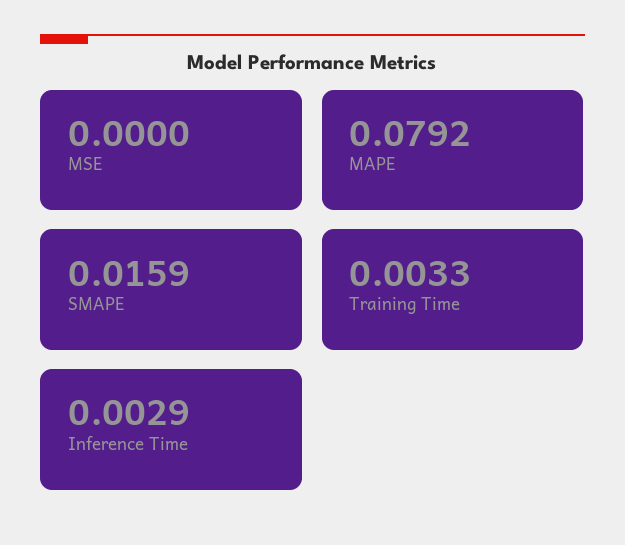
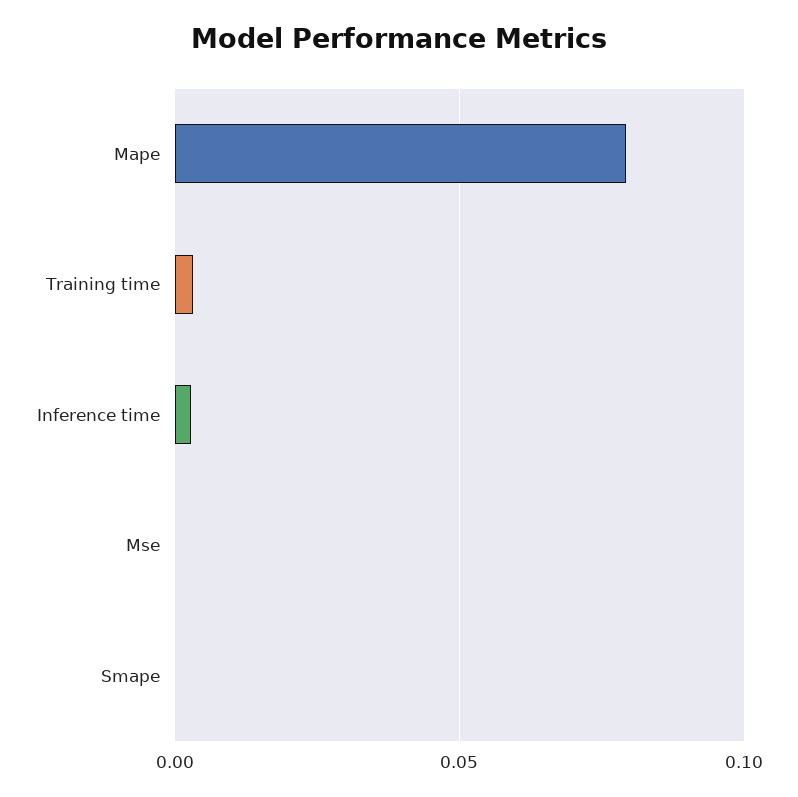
SMAPE: 0.0159 -> 0

